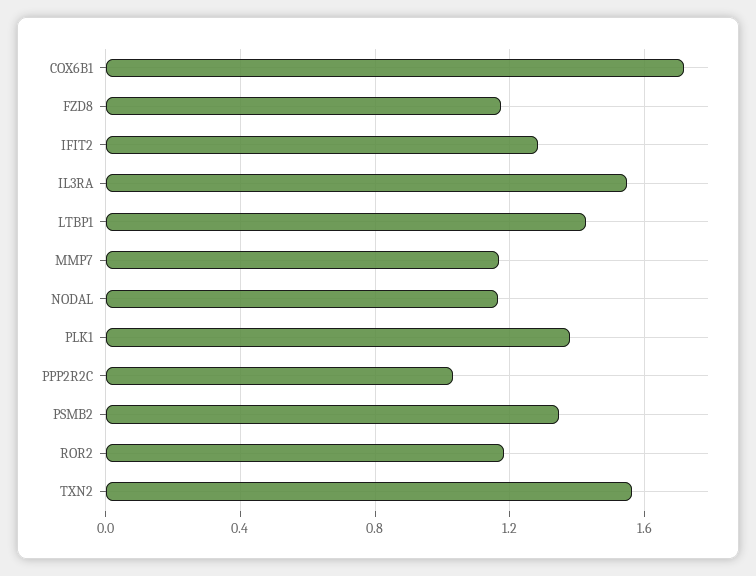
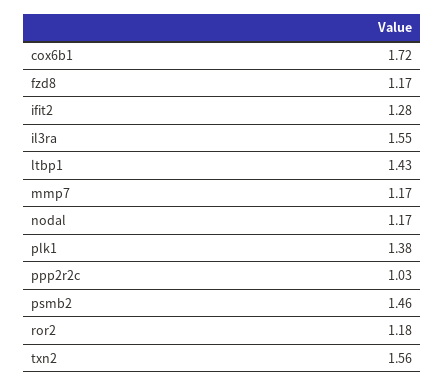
PSMB2: 1.35 -> 1.46

